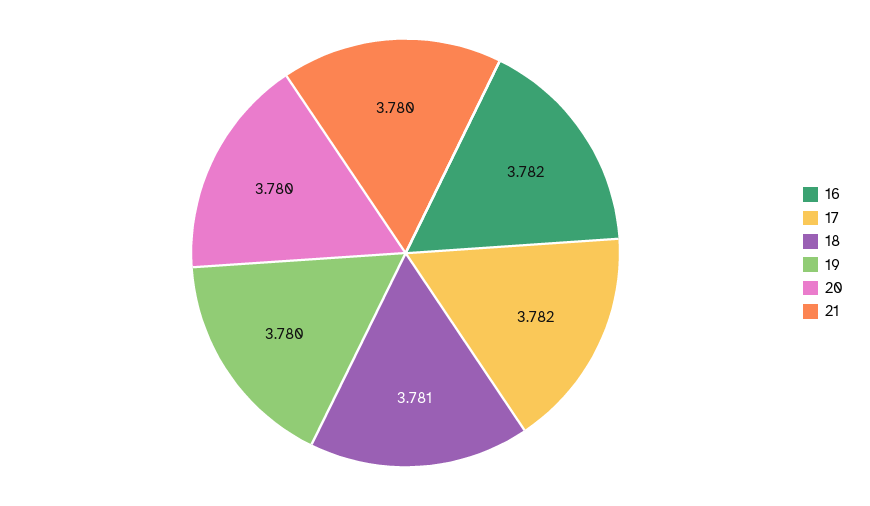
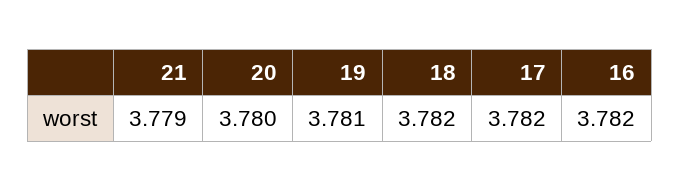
18: 3.781 -> 3.782
19: 3.78 -> 3.781
21: 3.78 -> 3.779

